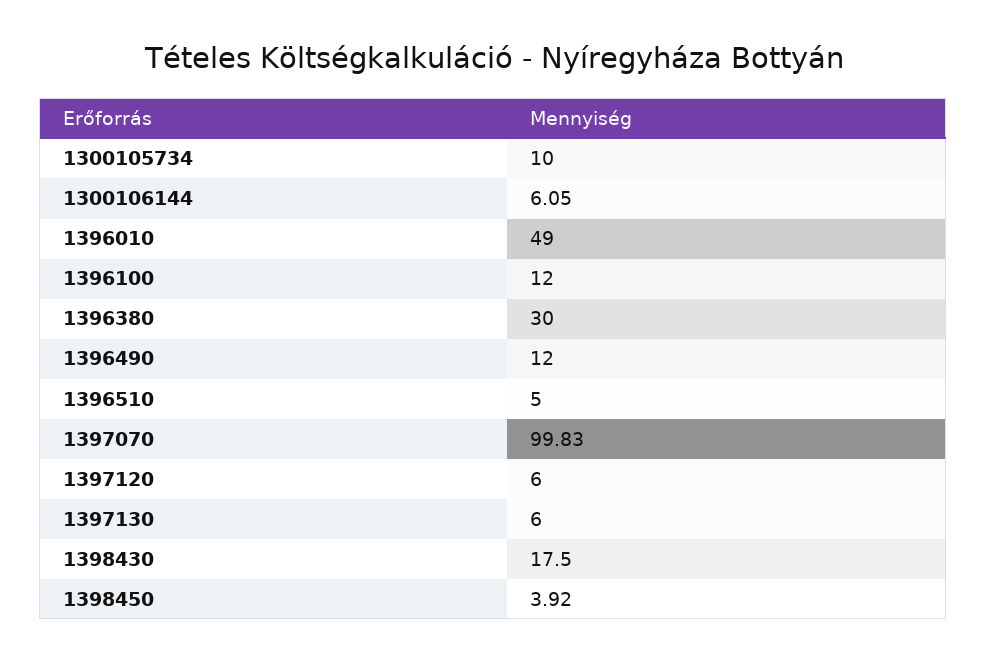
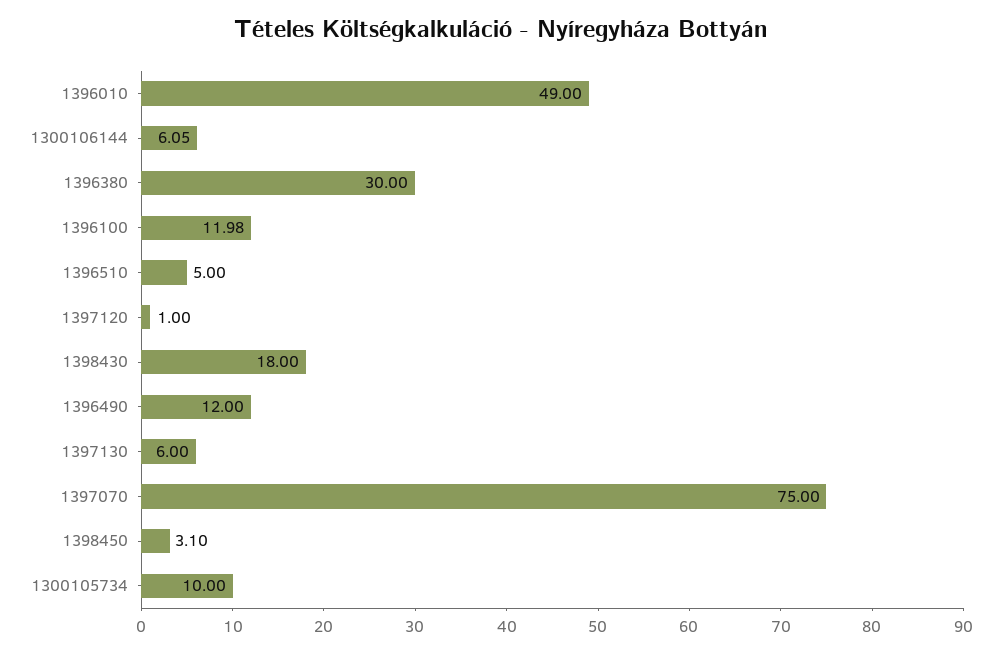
1396100: 12 -> 11.98
1397070: 99.83 -> 75
1397120: 6 -> 1
1398430: 17.5 -> 18
1398450: 3.92 -> 3.1

